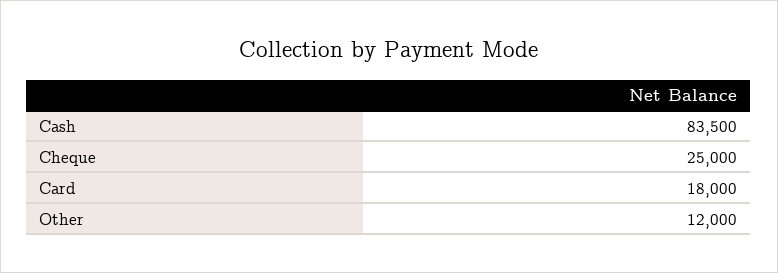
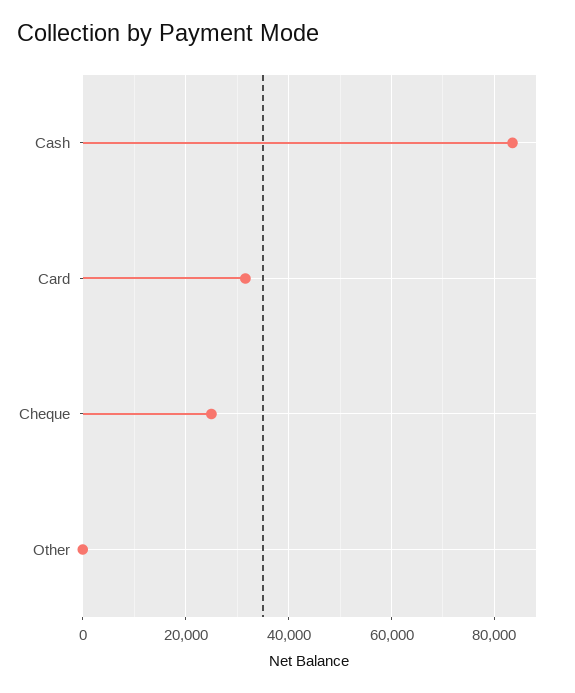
Card: 18000 -> 32000
Other: 12000 -> 0

